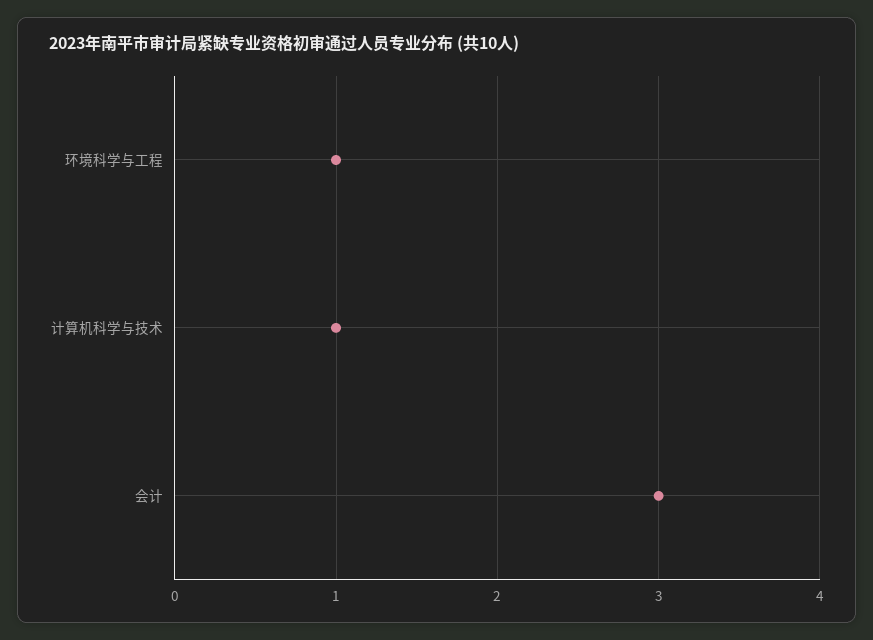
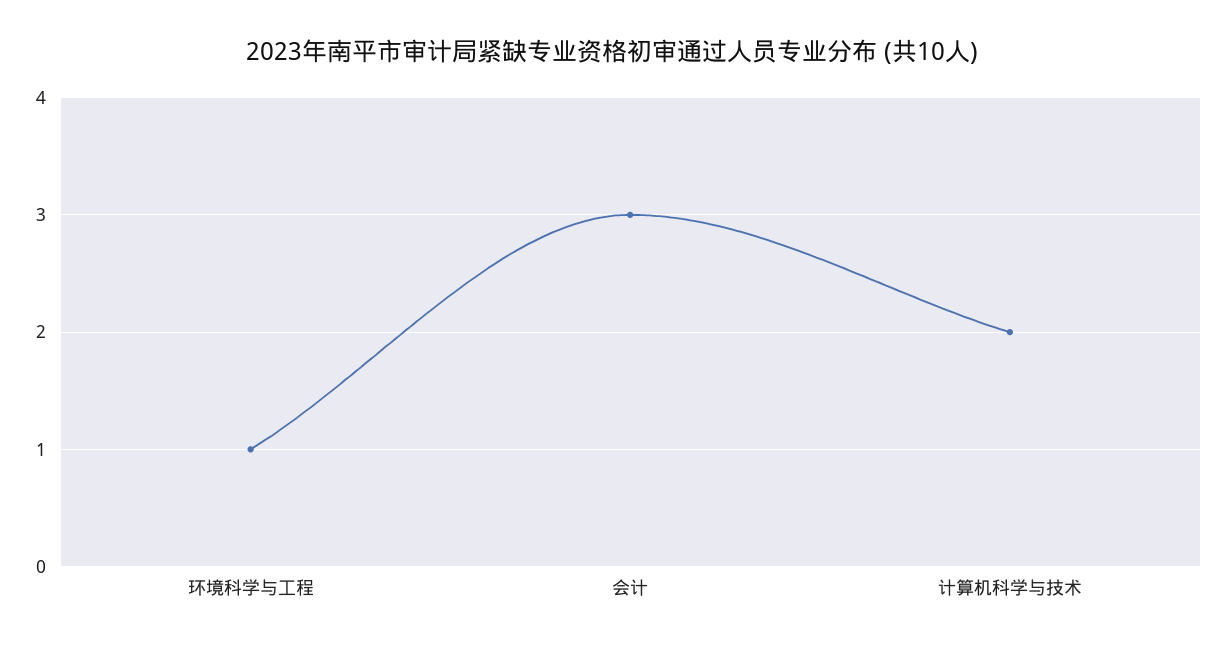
计算机科学与技术: 1 -> 2

